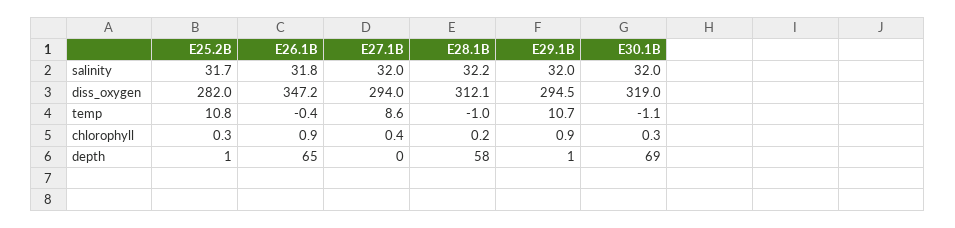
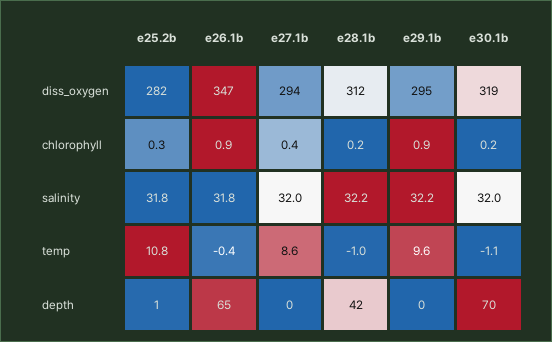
E25.2B, salinity: 31.7 -> 31.8
E29.1B, salinity: 32 -> 32.2
E29.1B, temp: 10.7 -> 9.6
E30.1B, chlorophyll: 0.3 -> 0.2
E28.1B, depth: 58 -> 42
E29.1B, depth: 1 -> 0
E30.1B, depth: 69 -> 70

